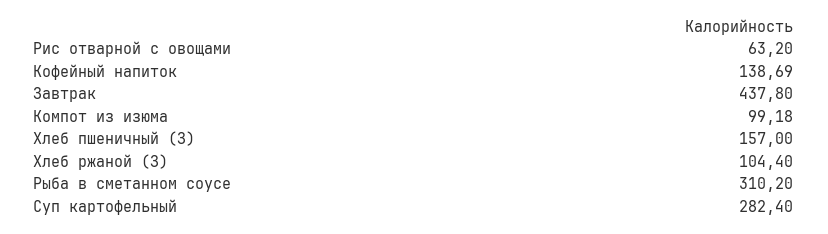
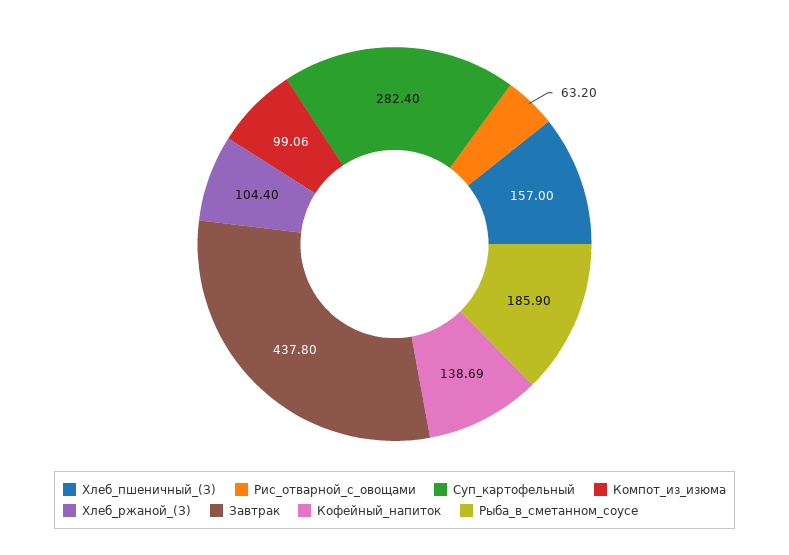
Компот из изюма: 99.18 -> 99.06
Рыба в сметанном соусе: 310.2 -> 185.9

